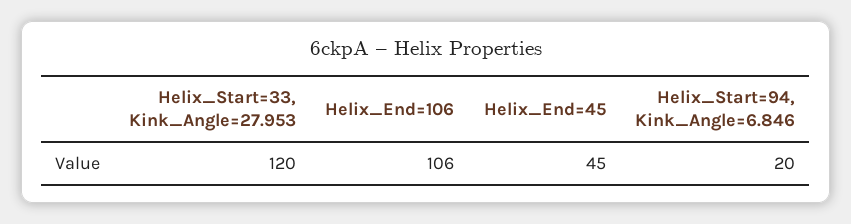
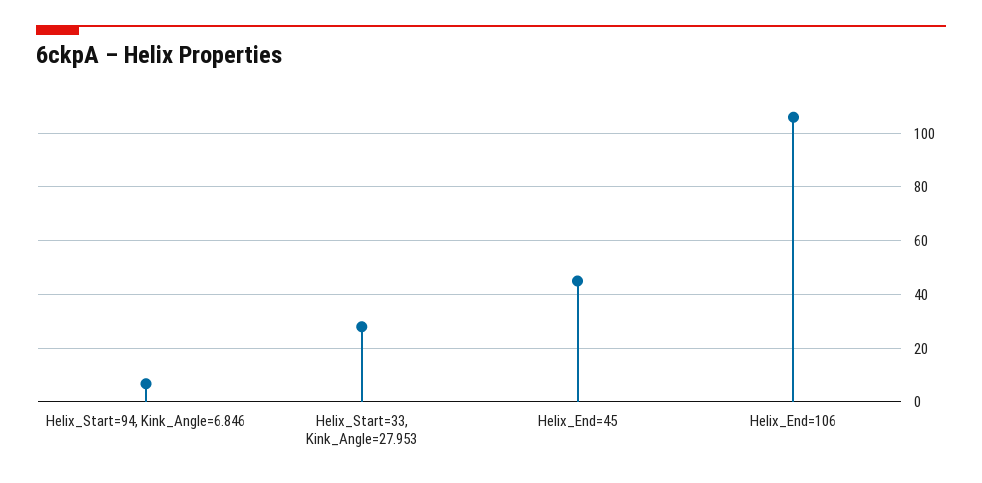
Helix_Start=33, Kink_Angle=27.953: 120 -> 27.5
Helix_Start=94, Kink_Angle=6.846: 20 -> 7.5

